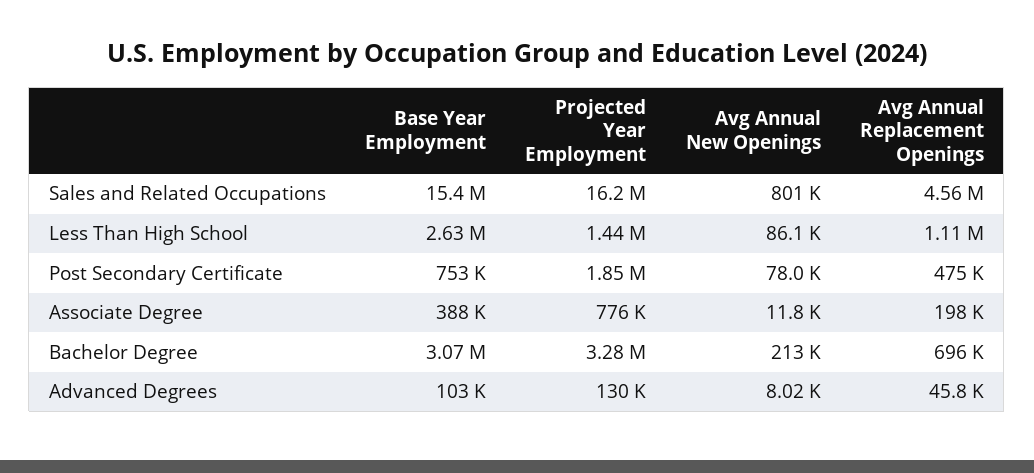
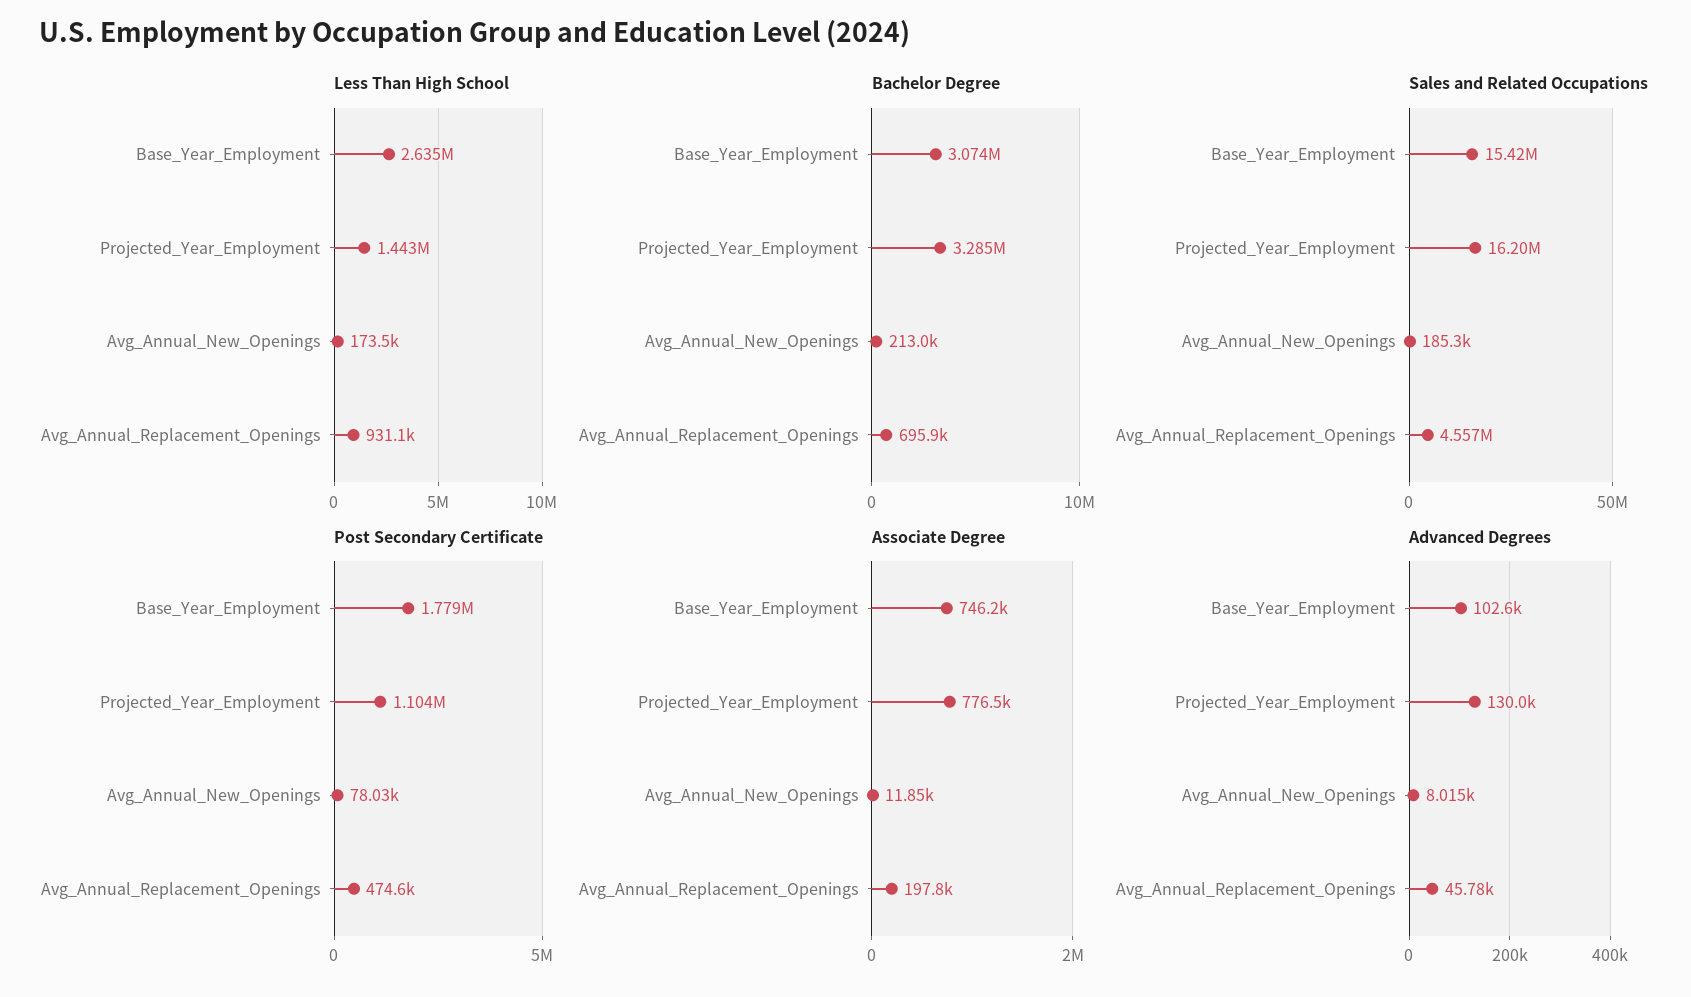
Sales and Related Occupations, Avg Annual New Openings: 801000 -> 185300
Less Than High School, Avg Annual New Openings: 86100 -> 173500
Less Than High School, Avg Annual Replacement Openings: 1110000 -> 931100
Post Secondary Certificate, Base Year Employment: 753000 -> 1779000
Post Secondary Certificate, Projected Year Employment: 1850000 -> 1104000
Associate Degree, Base Year Employment: 388000 -> 746200

